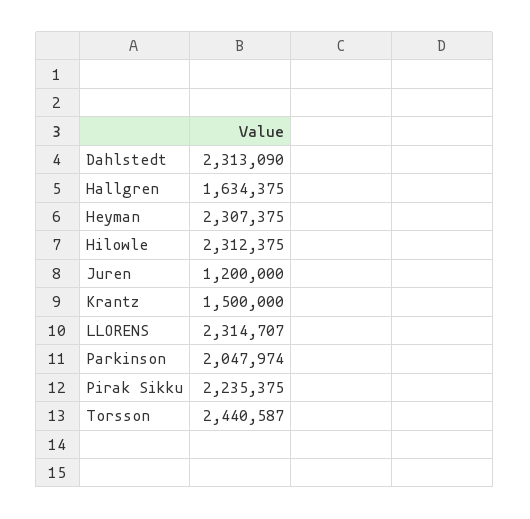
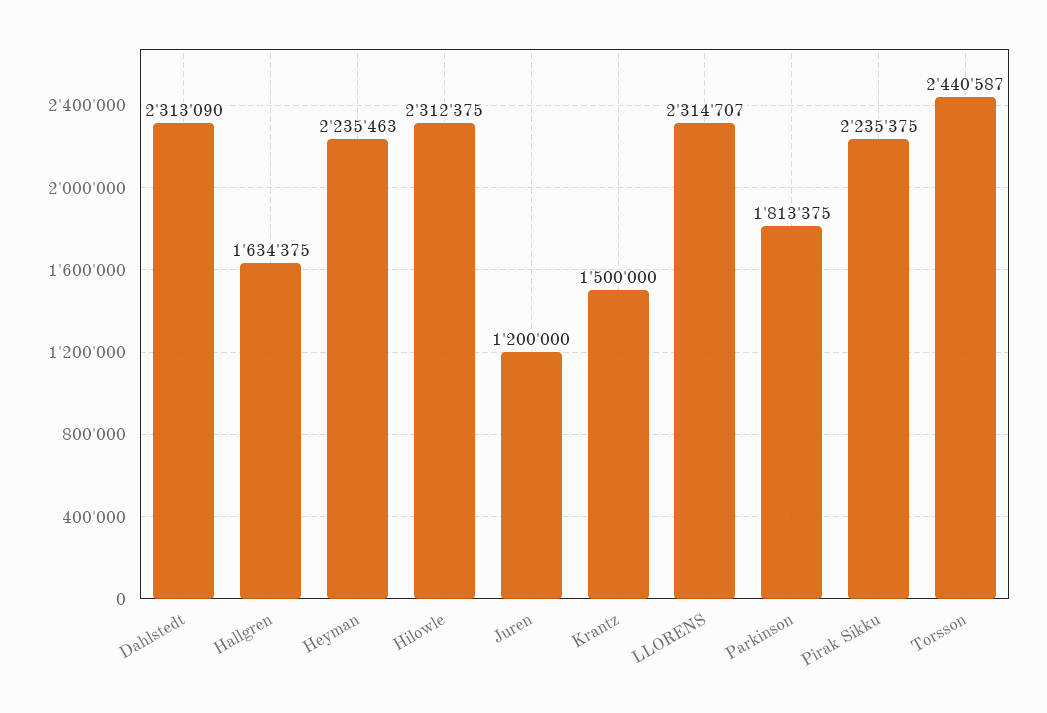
Heyman: 2307375 -> 2235463
Parkinson: 2047974 -> 1813375

